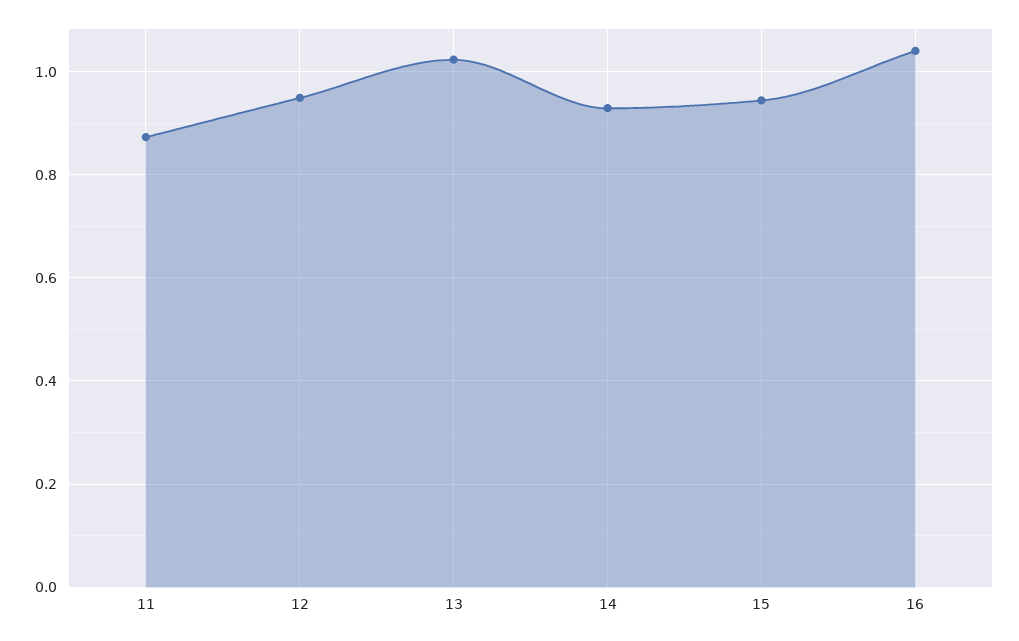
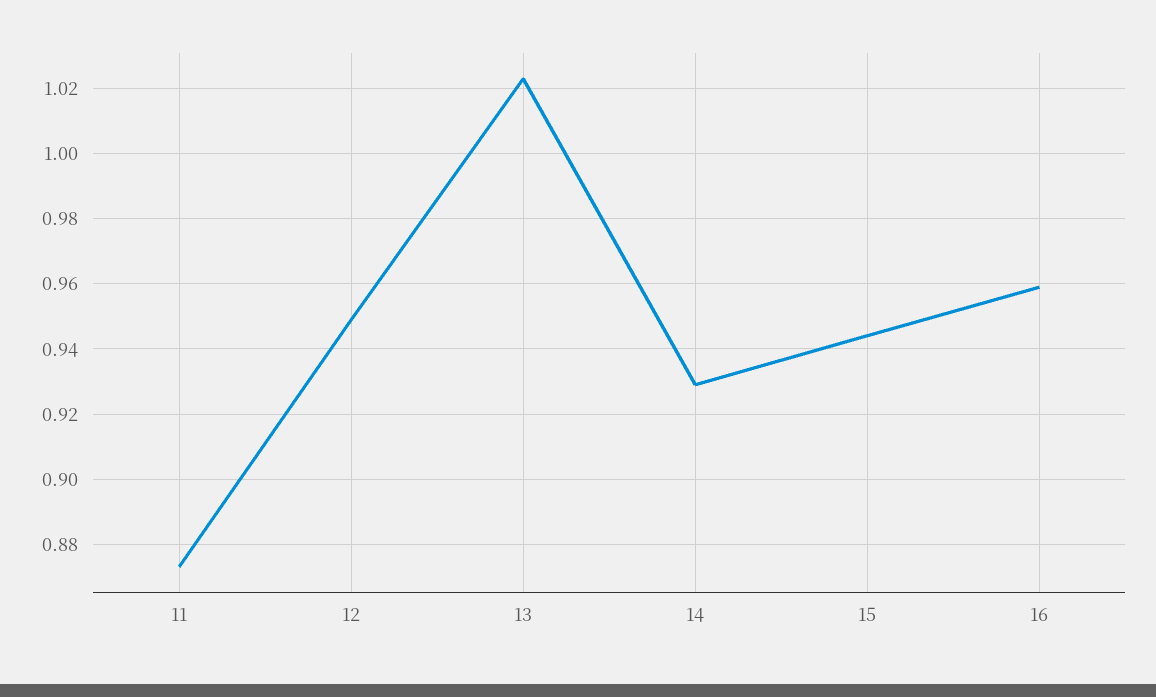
16: 1.04 -> 0.96

